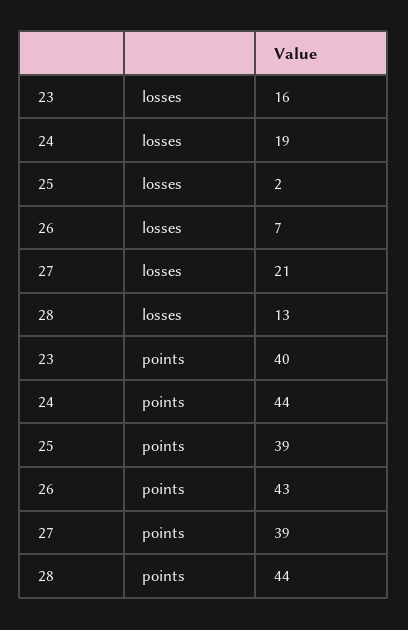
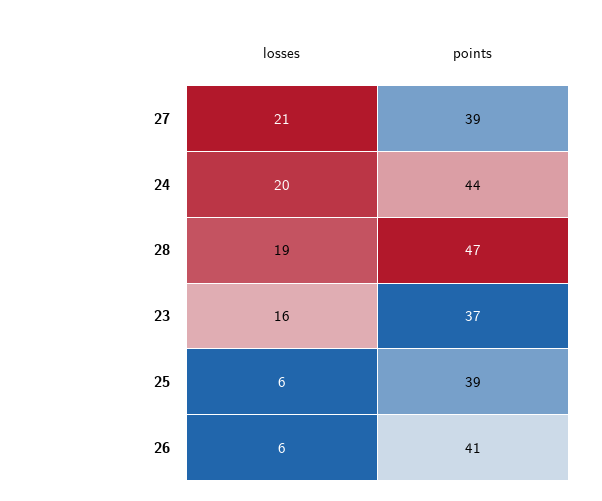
24, losses: 19 -> 20
25, losses: 2 -> 6
26, losses: 7 -> 6
28, losses: 13 -> 19
23, points: 40 -> 37
26, points: 43 -> 41
28, points: 44 -> 47

